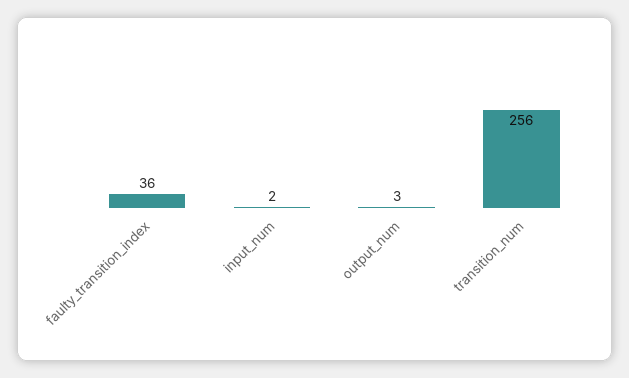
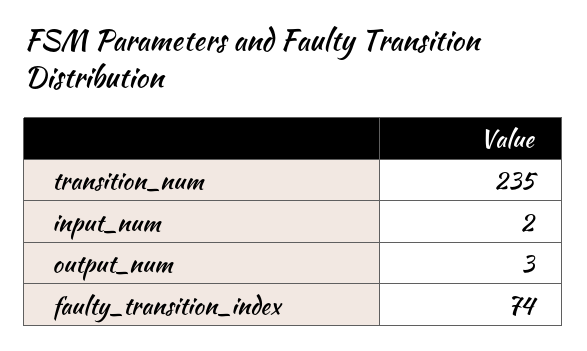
faulty_transition_index: 36 -> 74
transition_num: 256 -> 235

